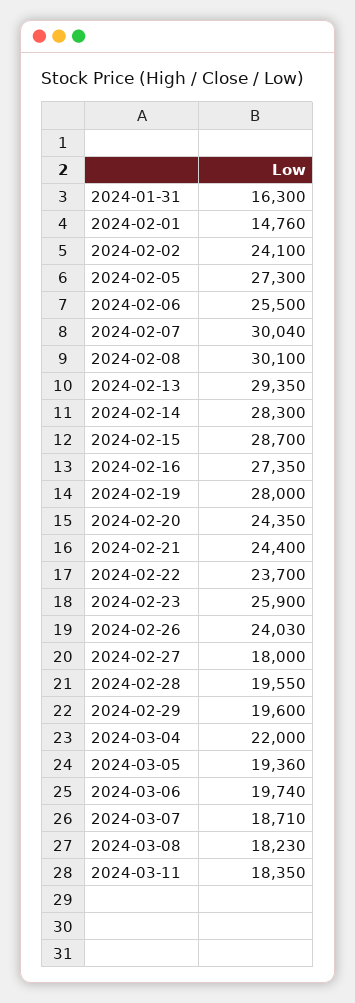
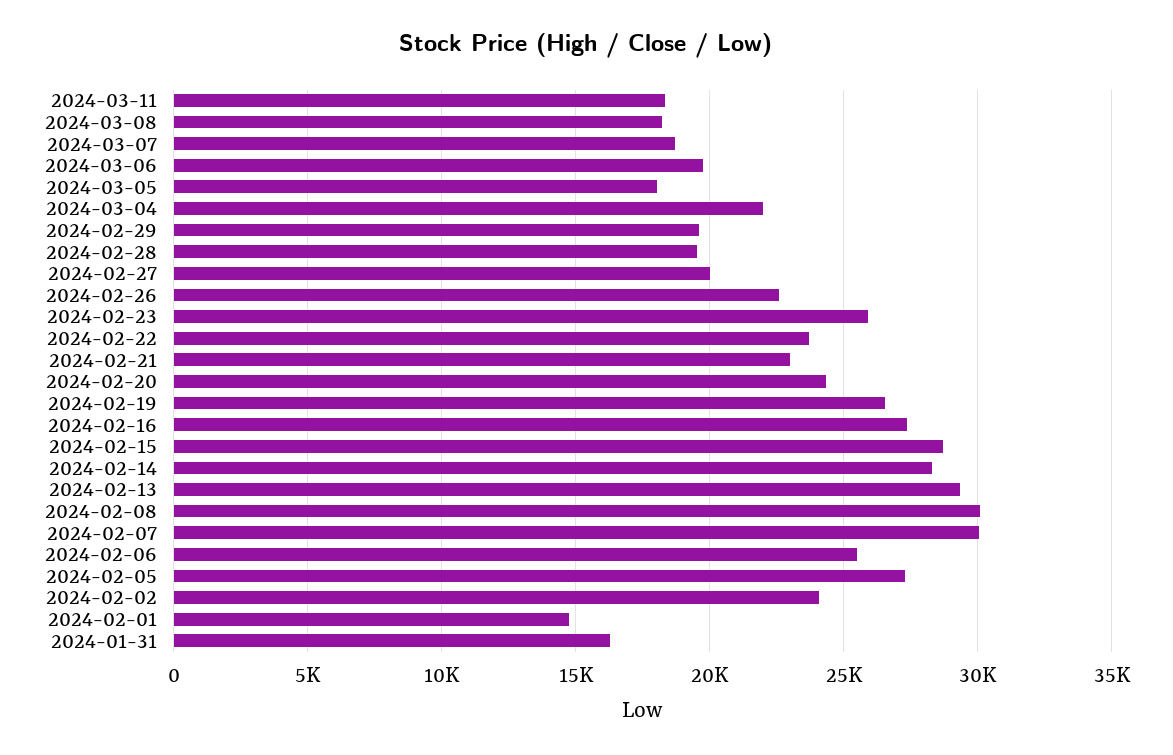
2024-02-19: 28000 -> 26500
2024-02-21: 24400 -> 23000
2024-02-26: 24030 -> 22500
2024-02-27: 18000 -> 20000
2024-03-05: 19360 -> 18000

